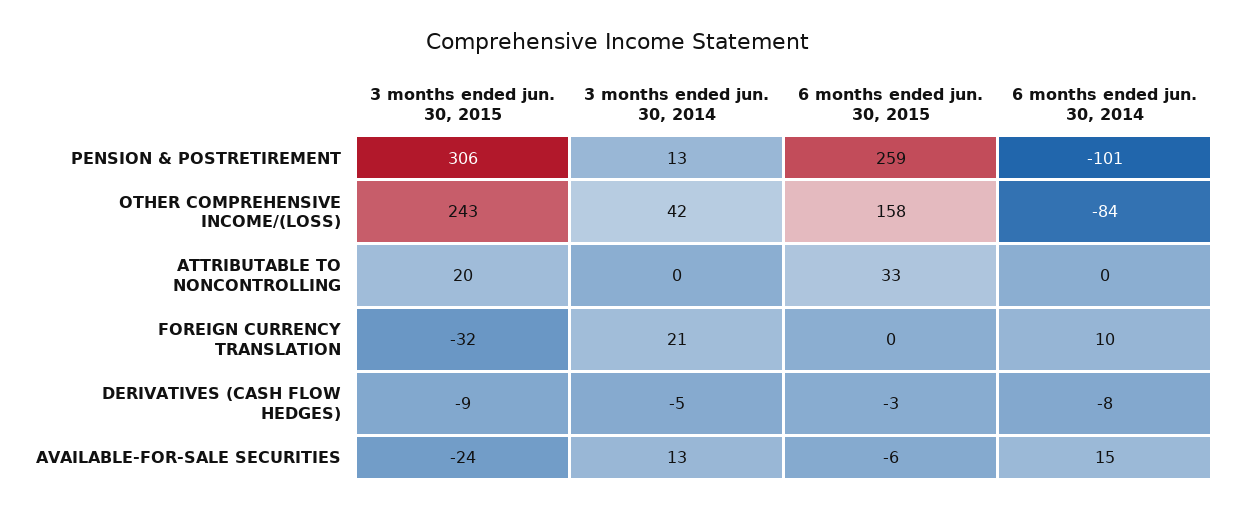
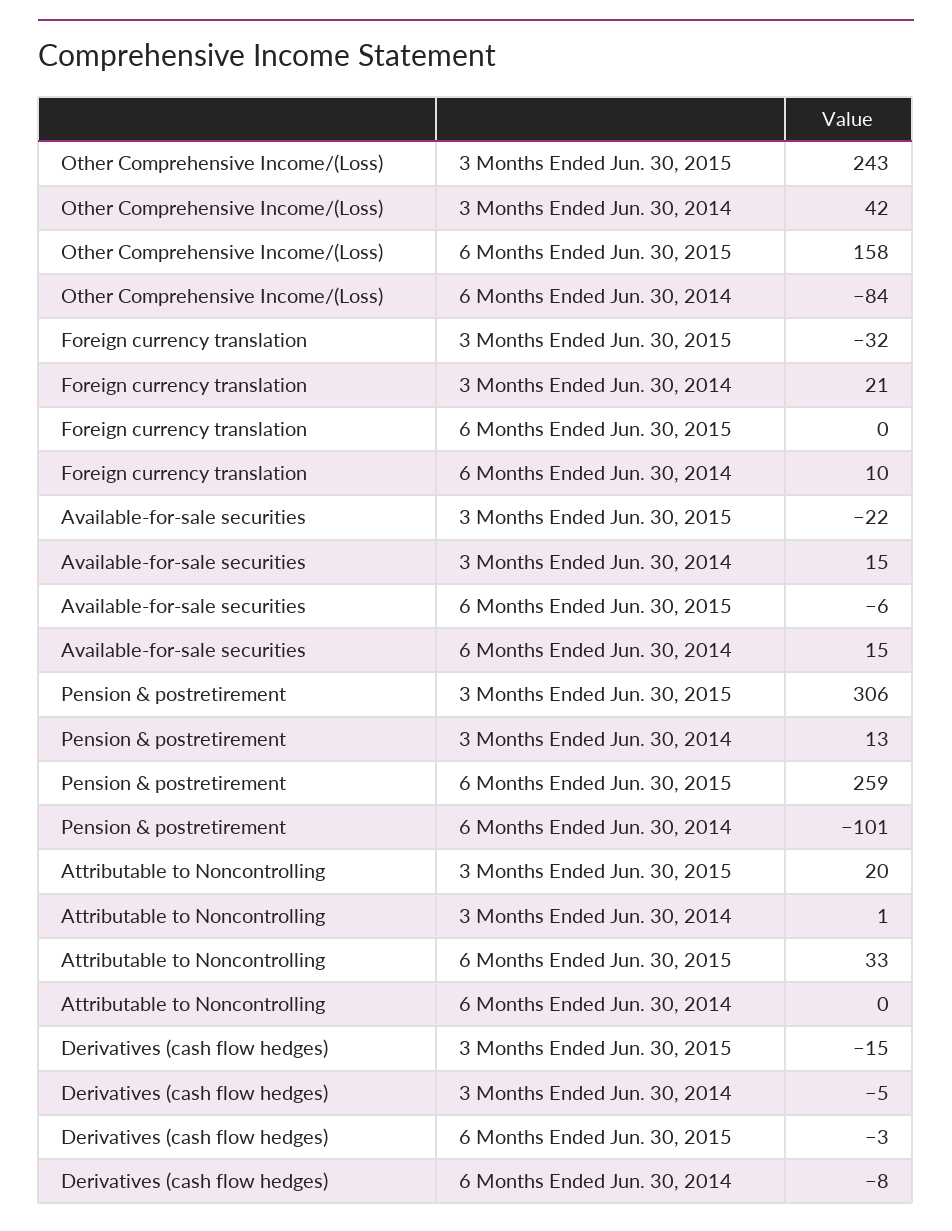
3 months ended jun. 30, 2014, ATTRIBUTABLE TO NONCONTROLLING: 0 -> 1
3 months ended jun. 30, 2015, DERIVATIVES (CASH FLOW HEDGES): -9 -> -15
3 months ended jun. 30, 2015, AVAILABLE-FOR-SALE SECURITIES: -24 -> -22
3 months ended jun. 30, 2014, AVAILABLE-FOR-SALE SECURITIES: 13 -> 15

